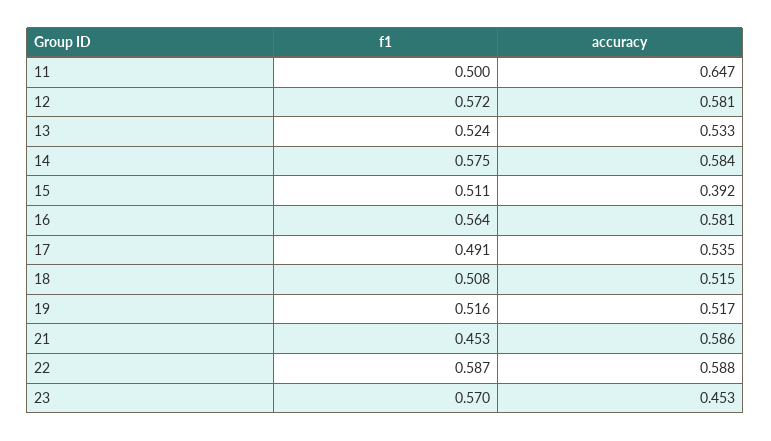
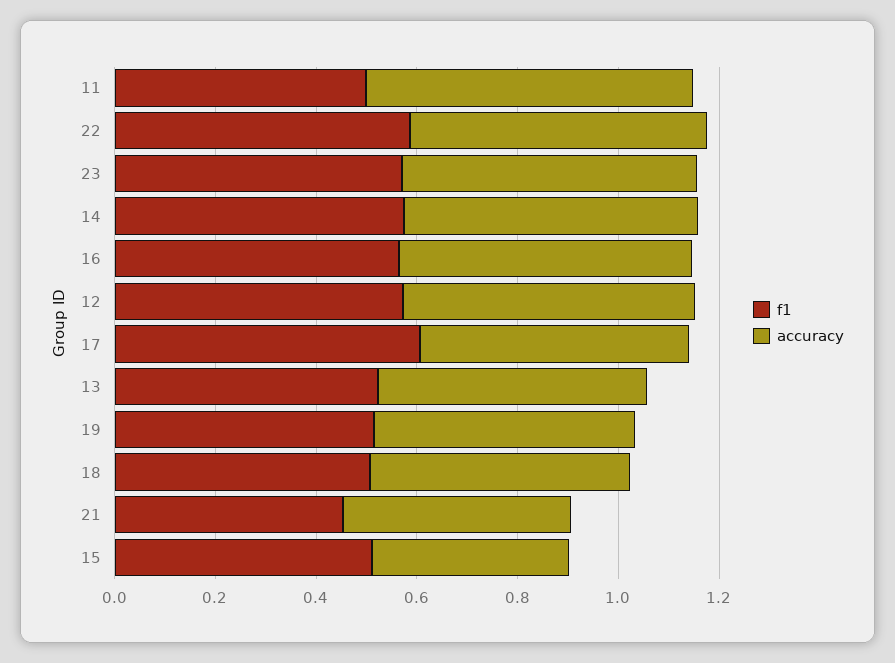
f1, 17: 0.491 -> 0.6
accuracy, 21: 0.586 -> 0.45
accuracy, 23: 0.453 -> 0.6

